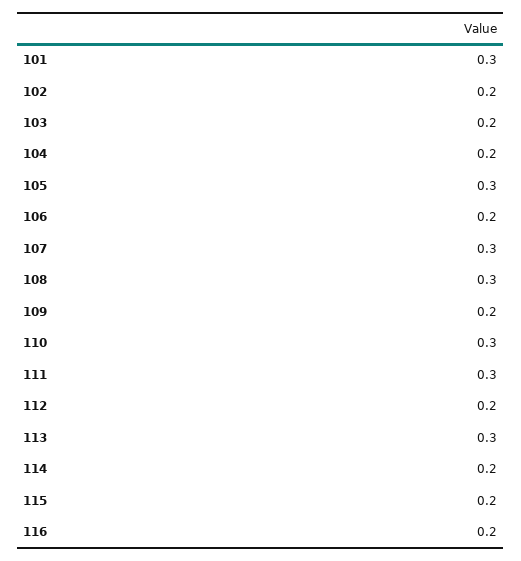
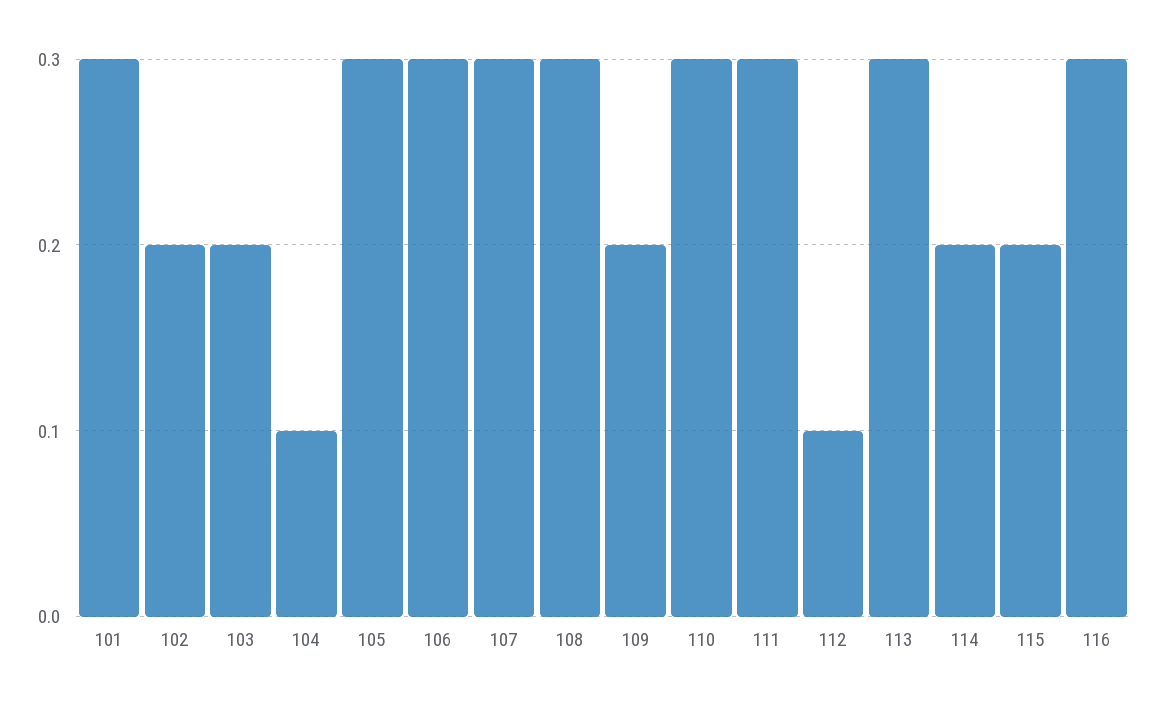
104: 0.2 -> 0.1
106: 0.2 -> 0.3
112: 0.2 -> 0.1
116: 0.2 -> 0.3

